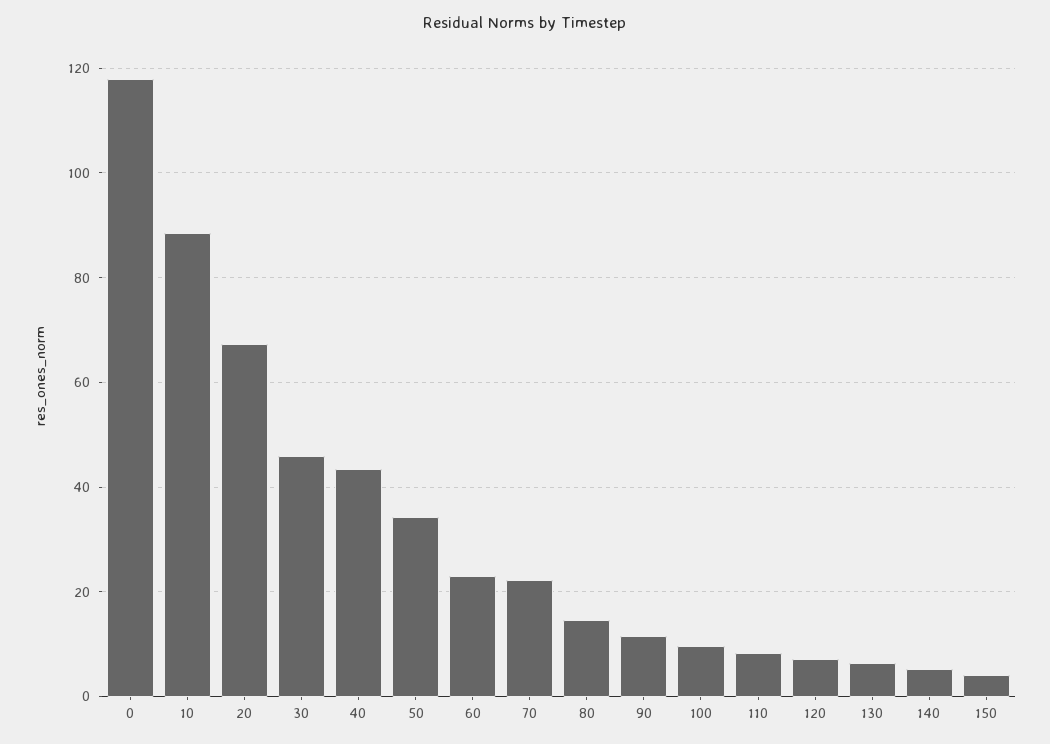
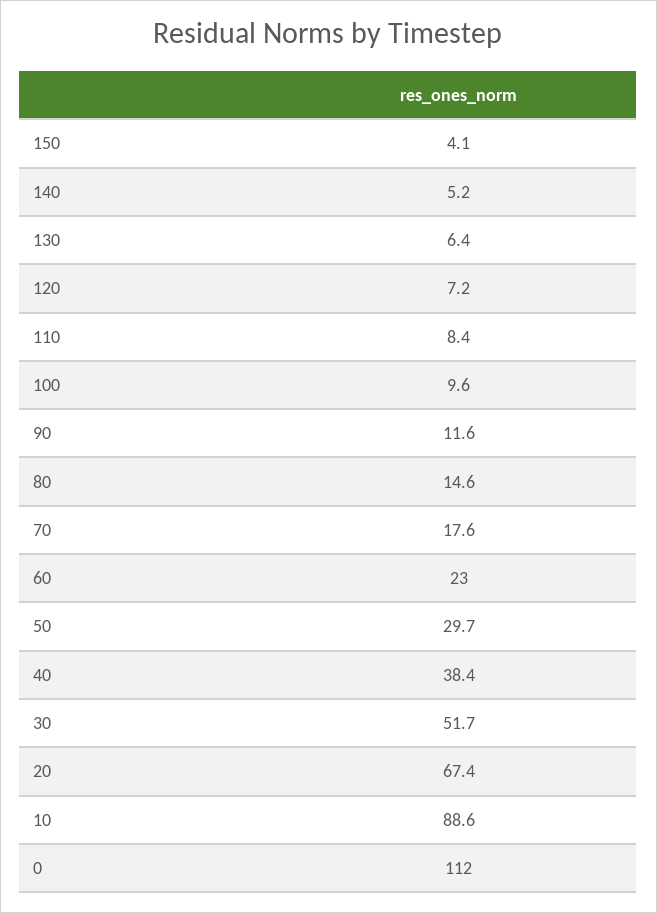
0: 118 -> 112
30: 46 -> 51.7
40: 44 -> 38.4
50: 34 -> 29.7
70: 22 -> 17.6

